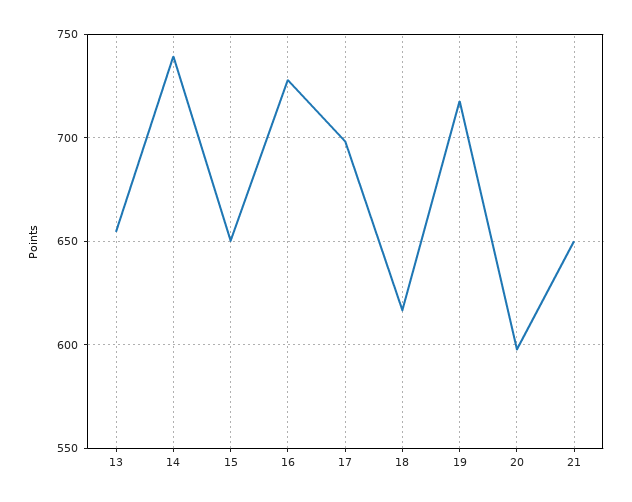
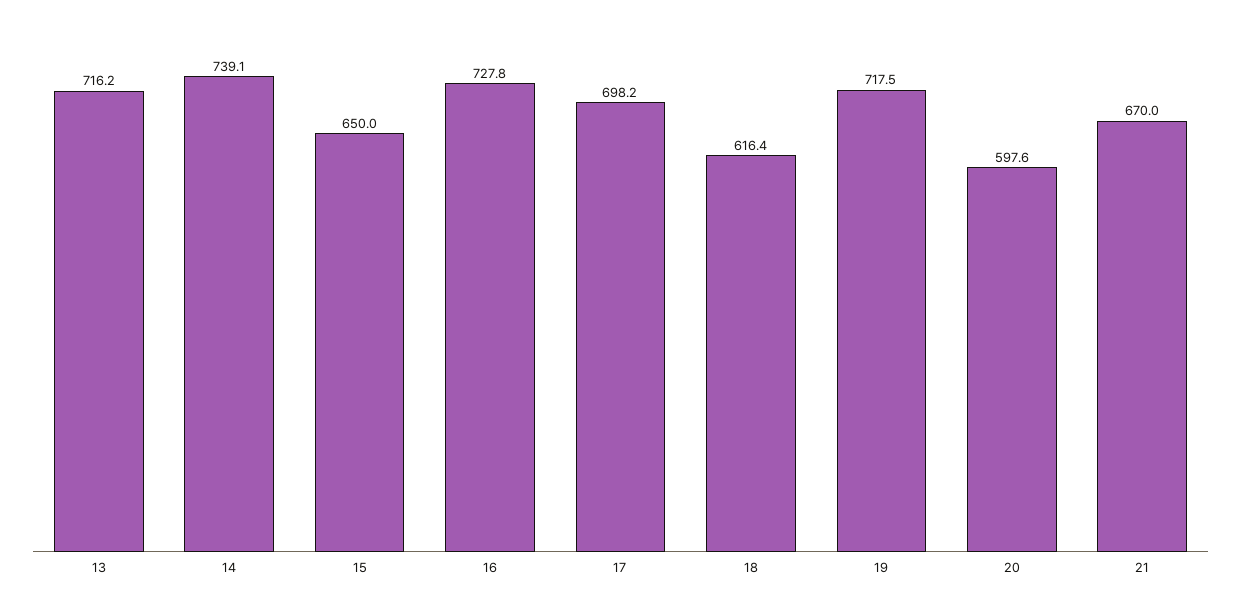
13: 655 -> 716.2
21: 650 -> 670

